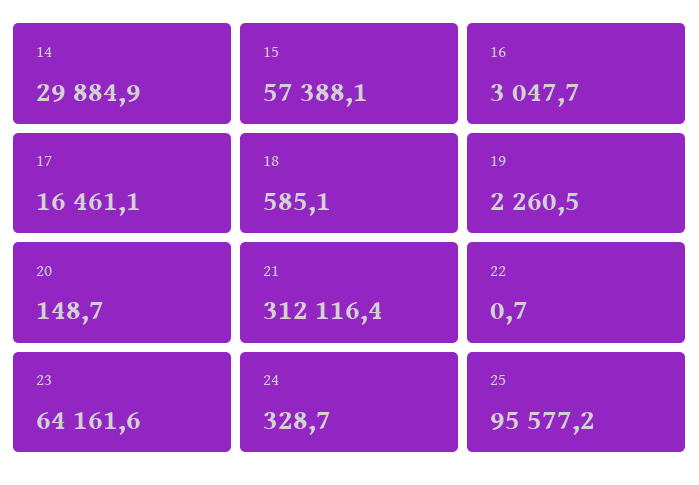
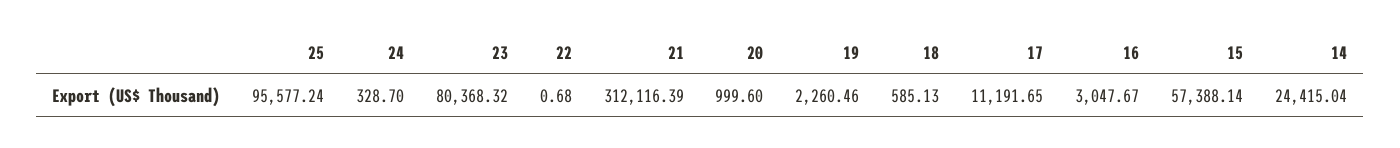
14: 29884.9 -> 24415.04
17: 16461.1 -> 11191.65
20: 148.7 -> 999.6
23: 64161.6 -> 80368.32

